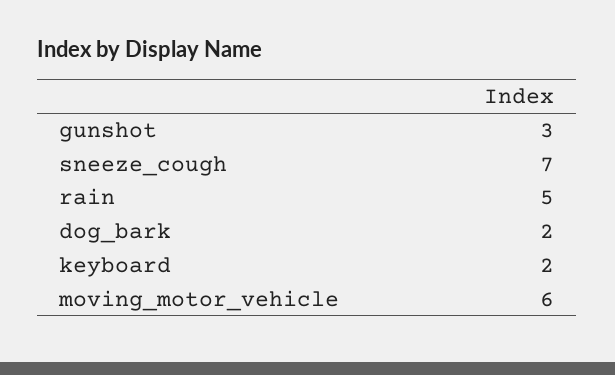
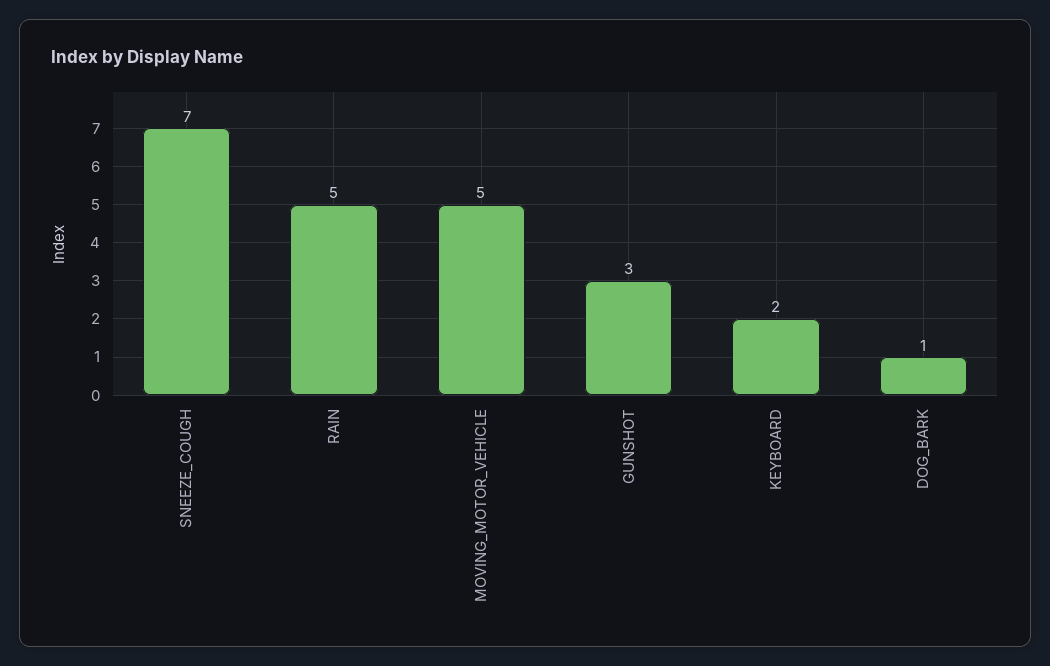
dog_bark: 2 -> 1
moving_motor_vehicle: 6 -> 5

